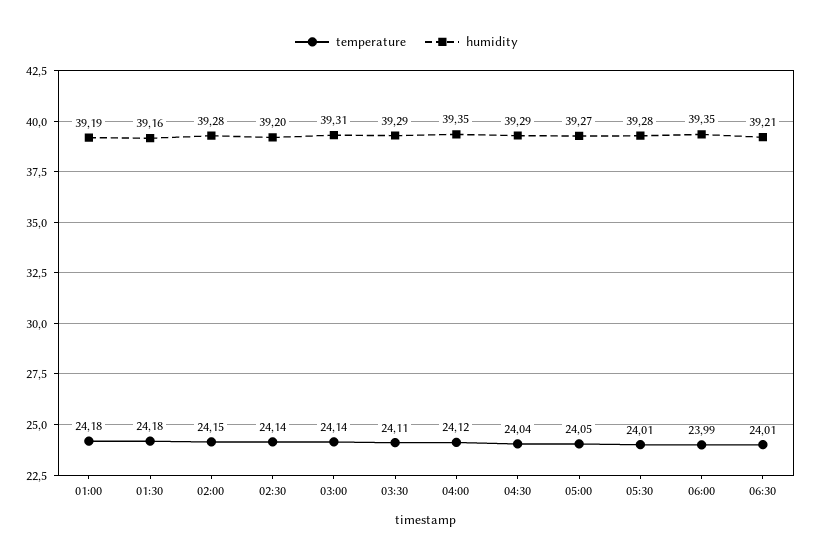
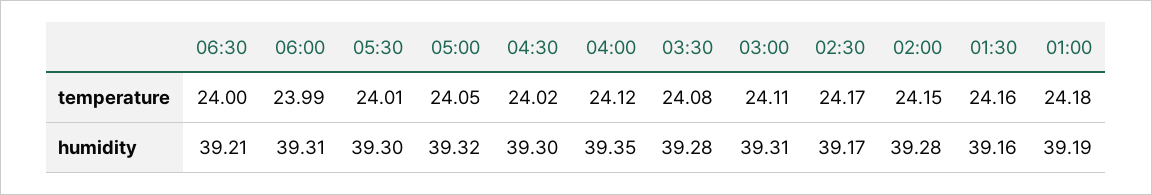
temperature, 01:30: 24.18 -> 24.16
temperature, 02:30: 24.14 -> 24.17
humidity, 02:30: 39.2 -> 39.17
temperature, 03:00: 24.14 -> 24.11
temperature, 03:30: 24.11 -> 24.08
humidity, 03:30: 39.29 -> 39.28
temperature, 04:30: 24.04 -> 24.02
humidity, 04:30: 39.29 -> 39.3
humidity, 05:00: 39.27 -> 39.32
humidity, 05:30: 39.28 -> 39.3
humidity, 06:00: 39.35 -> 39.31
temperature, 06:30: 24.01 -> 24

